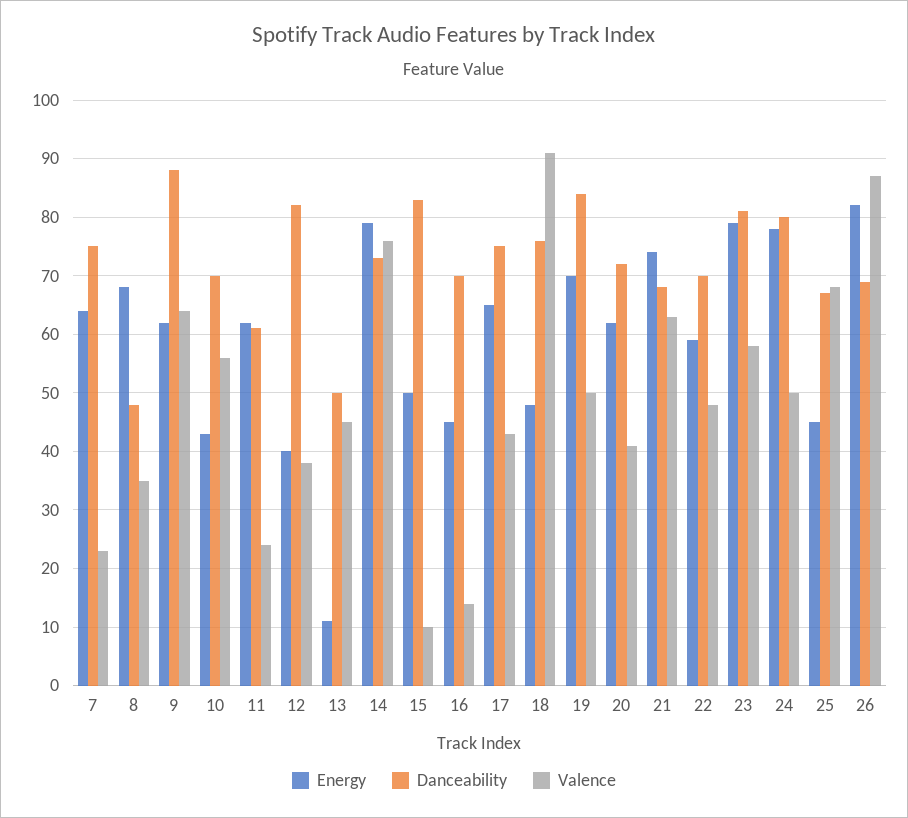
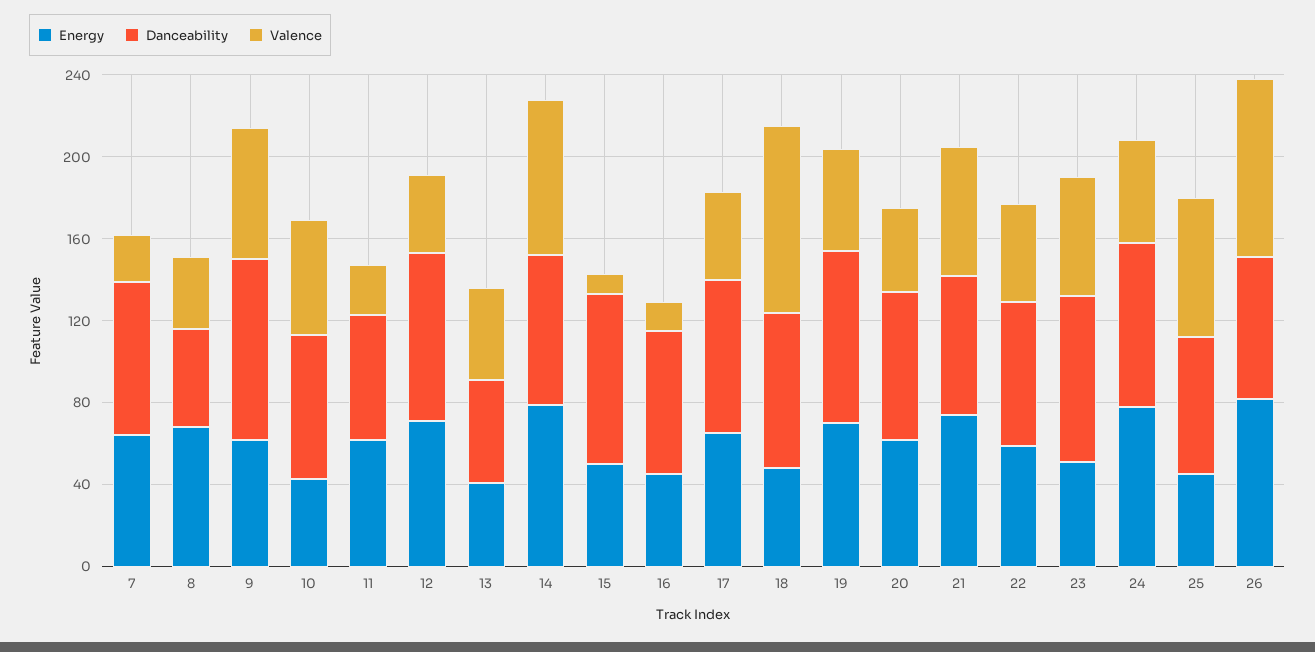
Energy, 12: 40 -> 70
Energy, 13: 10 -> 40
Energy, 23: 80 -> 50

